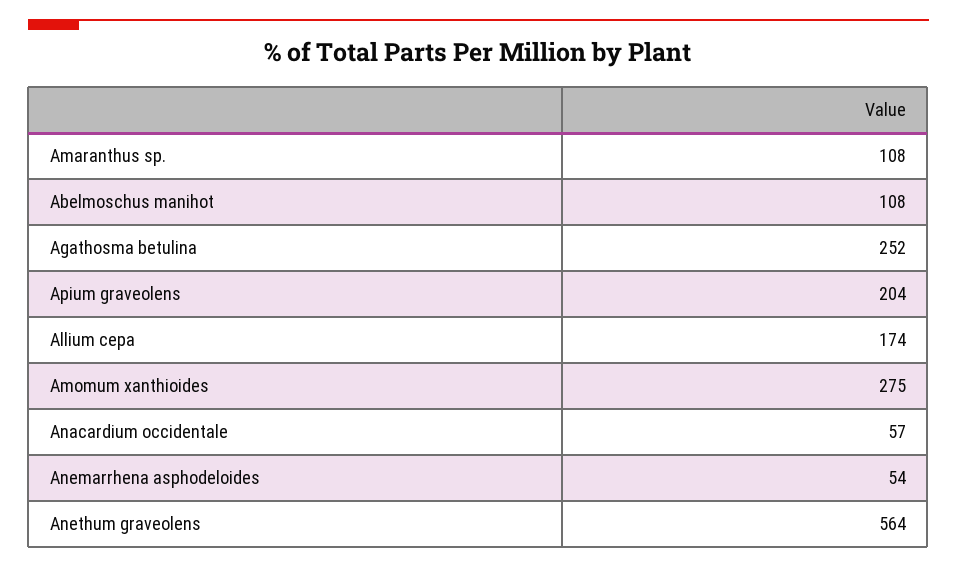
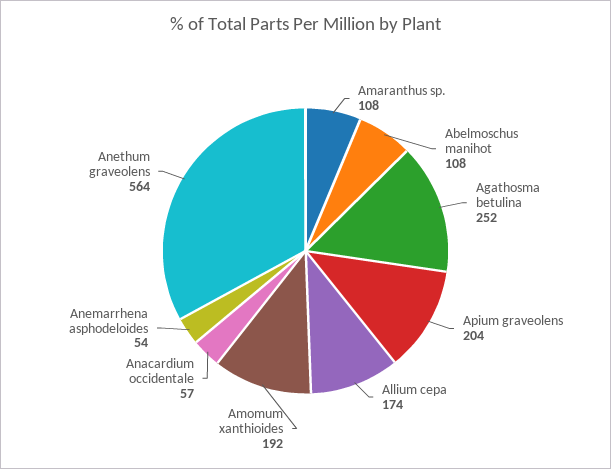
Amomum xanthioides: 275 -> 192

